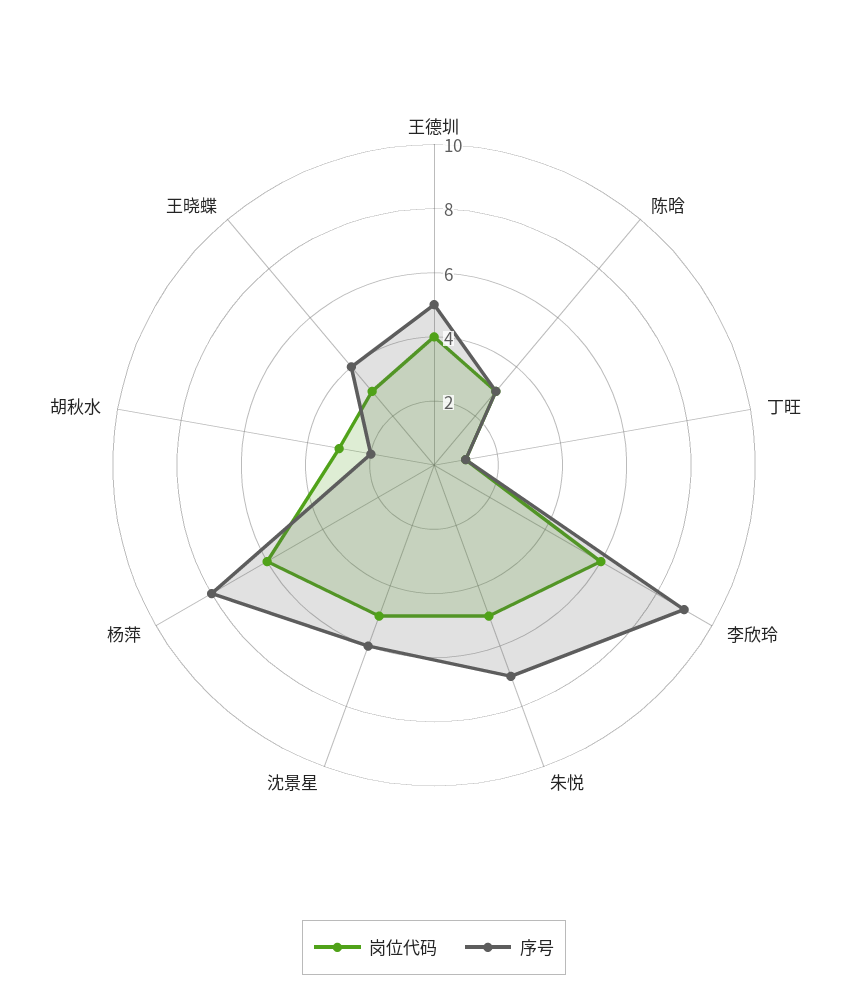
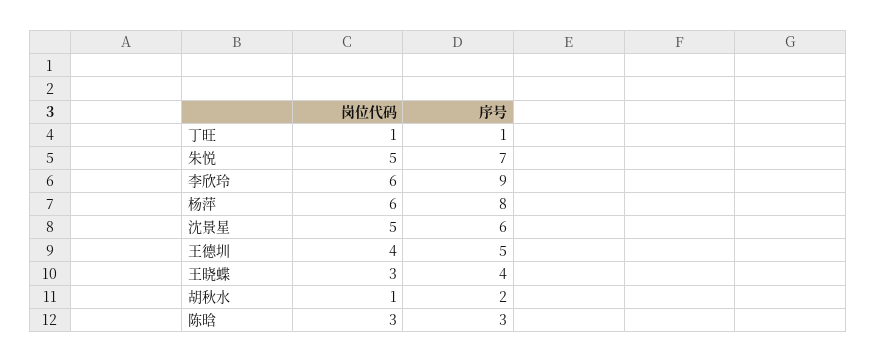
岗位代码, 胡秋水: 3 -> 1

